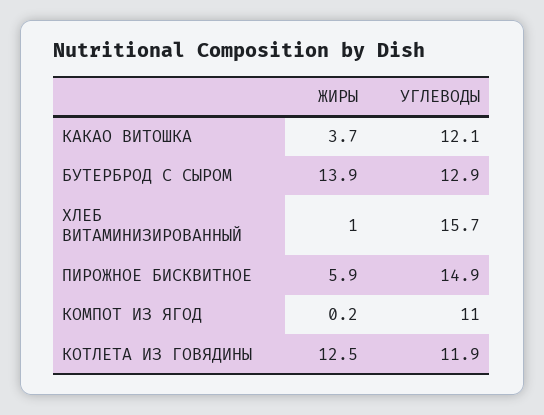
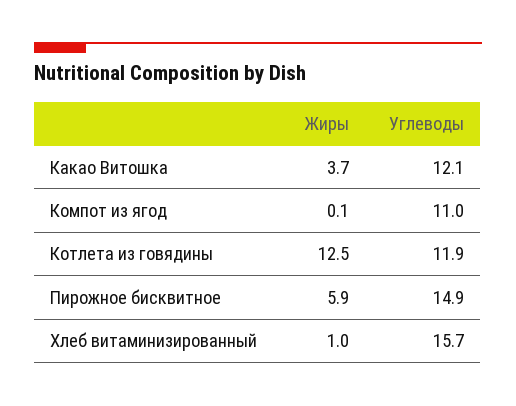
ЖИРЫ, БУТЕРБРОД С СЫРОМ: 13.9 -> none
УГЛЕВОДЫ, БУТЕРБРОД С СЫРОМ: 12.9 -> none
ЖИРЫ, КОМПОТ ИЗ ЯГОД: 0.2 -> 0.1

